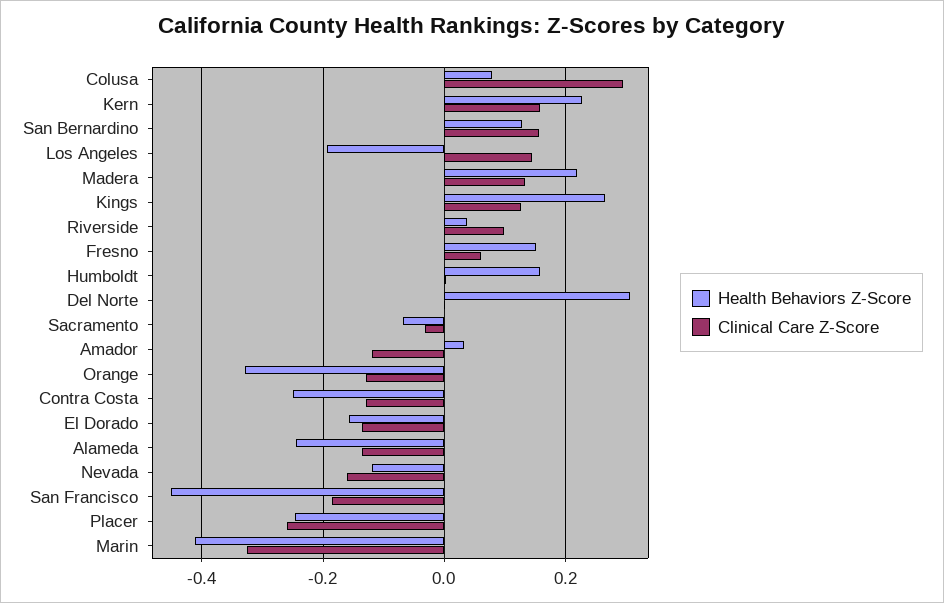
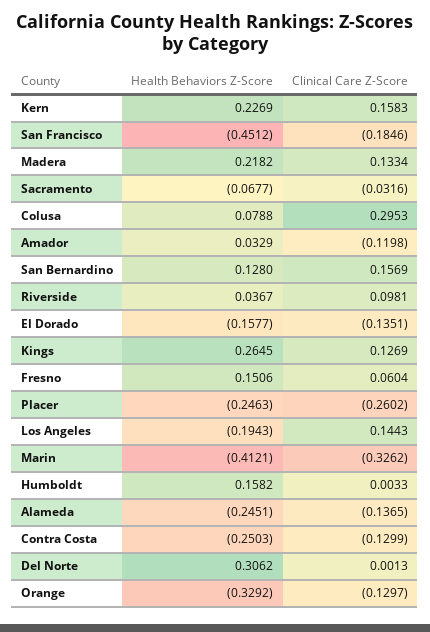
Health Behaviors Z-Score, Nevada: -0.12 -> none
Clinical Care Z-Score, Nevada: -0.16 -> none

